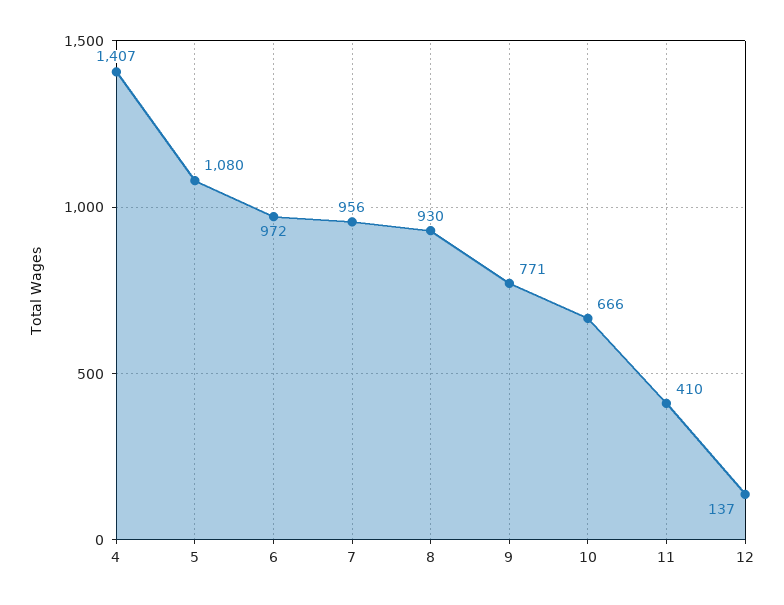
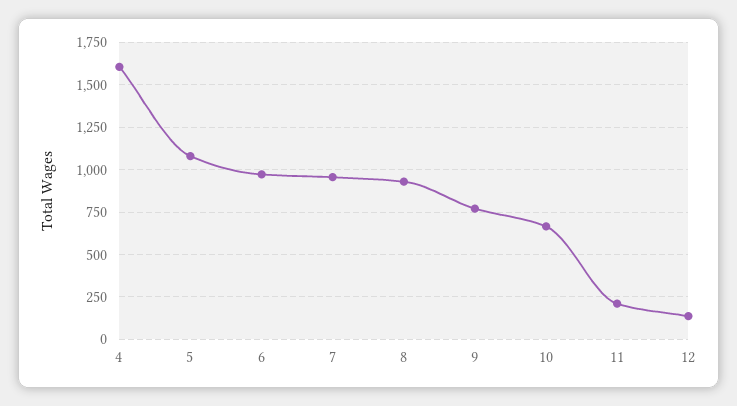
4: 1407 -> 1600
11: 410 -> 200

